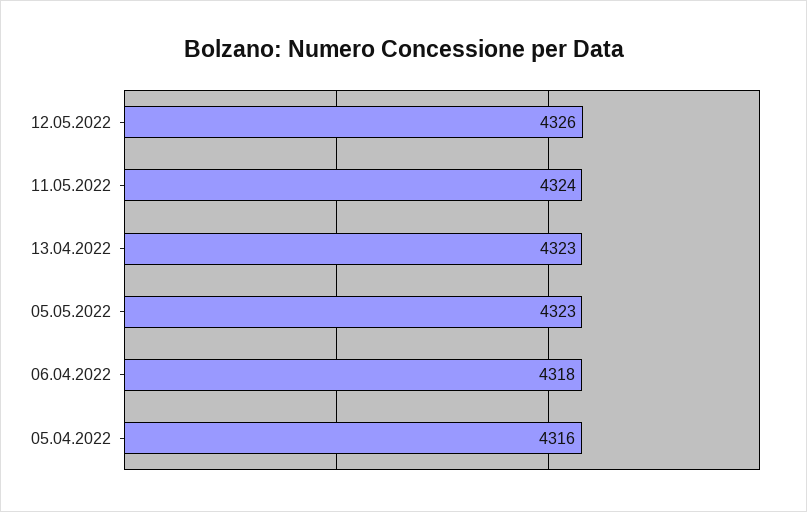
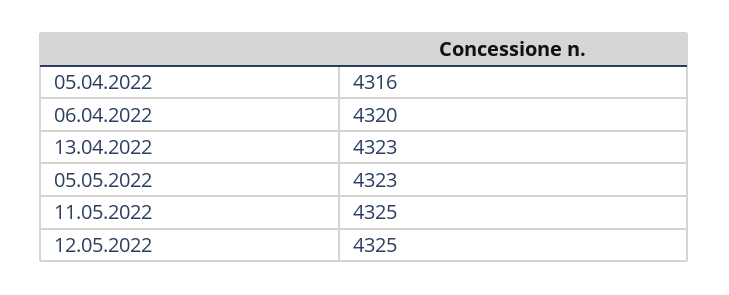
12.05.2022: 4326 -> 4325
11.05.2022: 4324 -> 4325
06.04.2022: 4318 -> 4320

